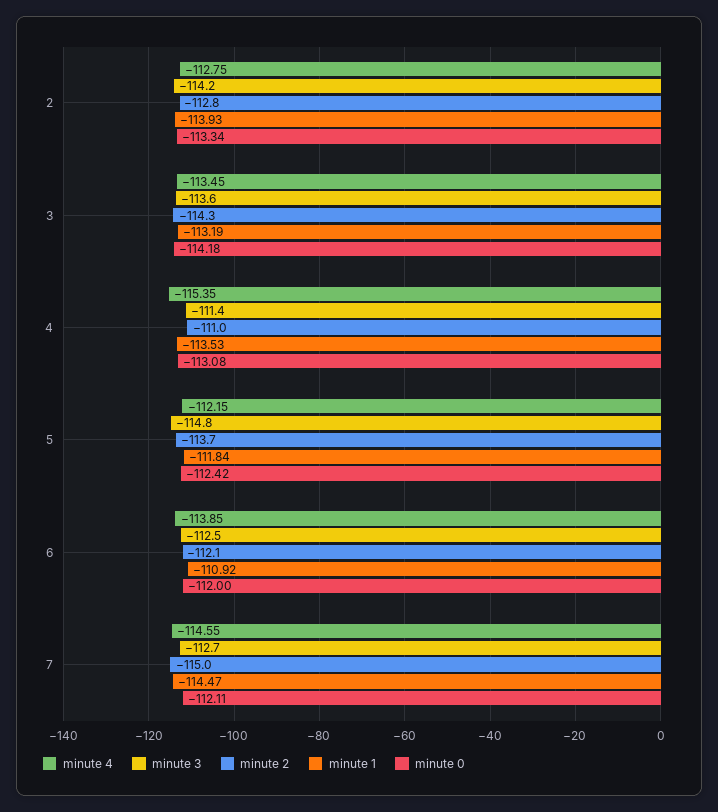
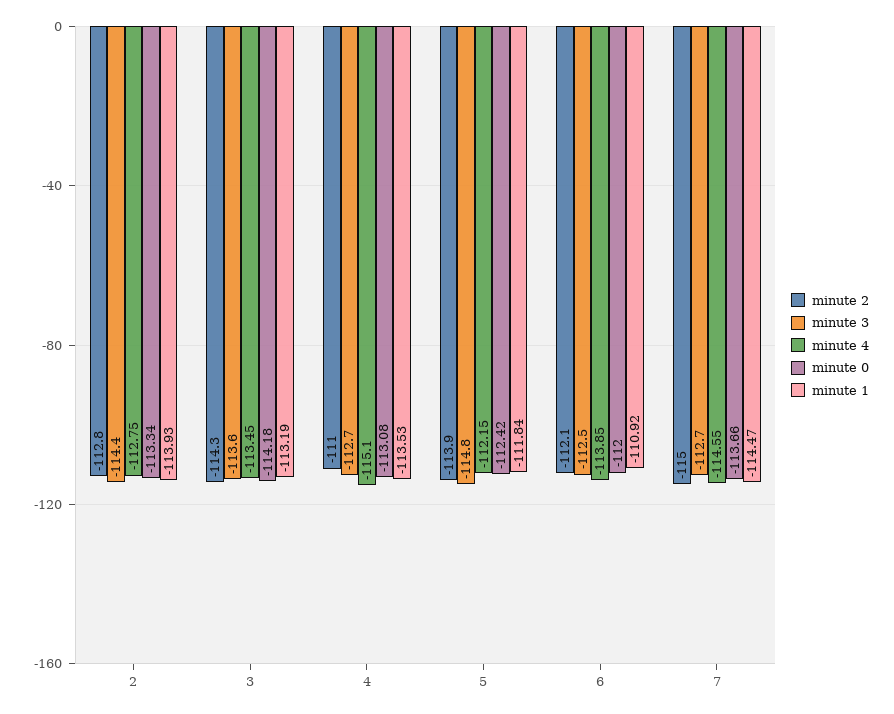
minute 3, 2: -114.2 -> -114.4
minute 4, 4: -115.35 -> -115.1
minute 3, 4: -111.4 -> -112.7
minute 2, 5: -113.7 -> -113.9
minute 0, 7: -112.11 -> -113.66

